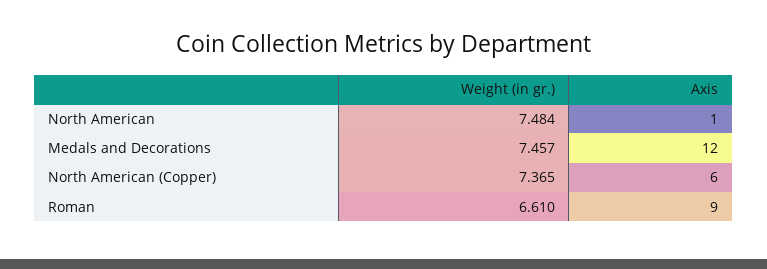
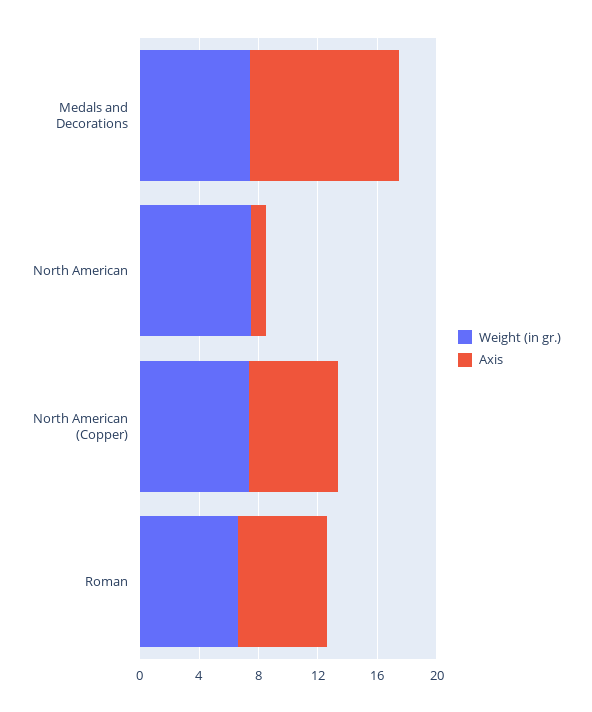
Axis, Medals and Decorations: 12 -> 10
Axis, Roman: 9 -> 6

